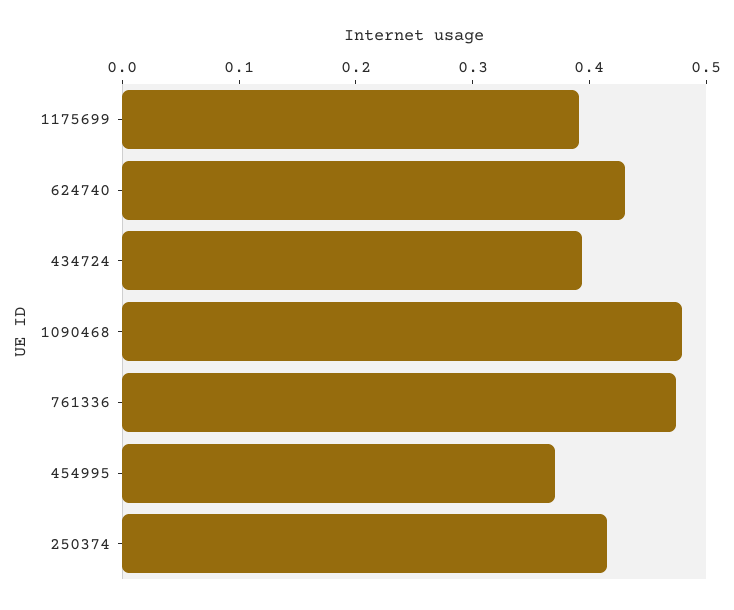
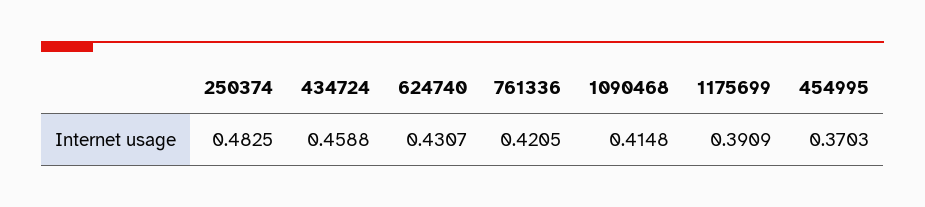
434724: 0.4 -> 0.4588
1090468: 0.48 -> 0.4148
761336: 0.48 -> 0.4205
250374: 0.42 -> 0.4825

